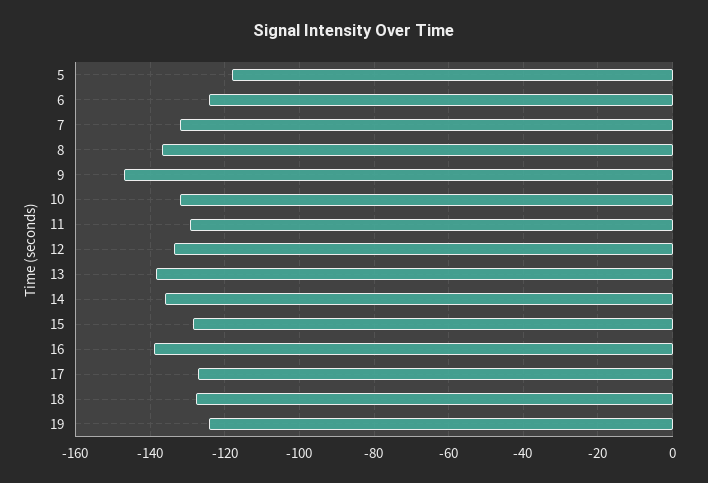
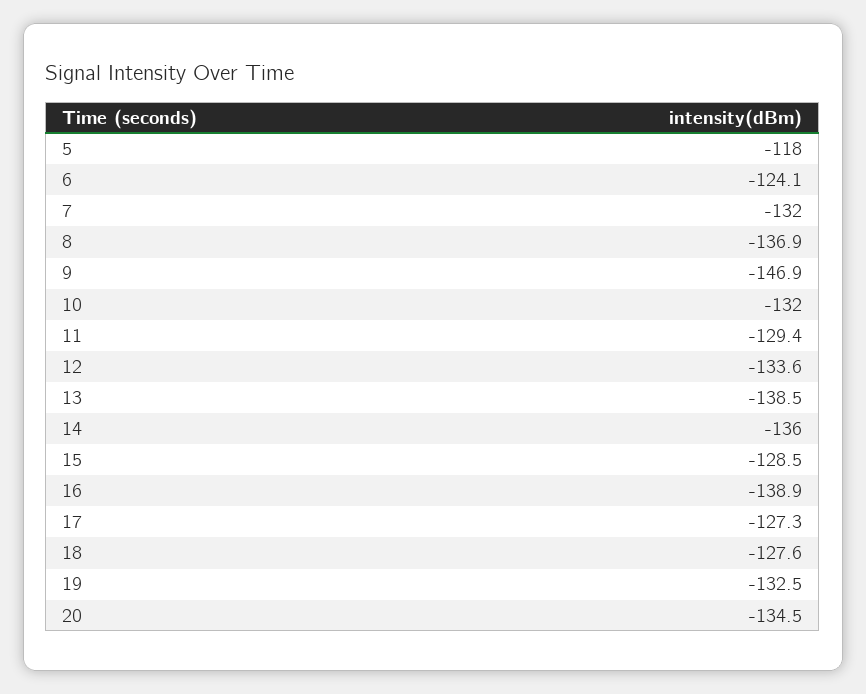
19: -124 -> -132.5
20: none -> -134.5

